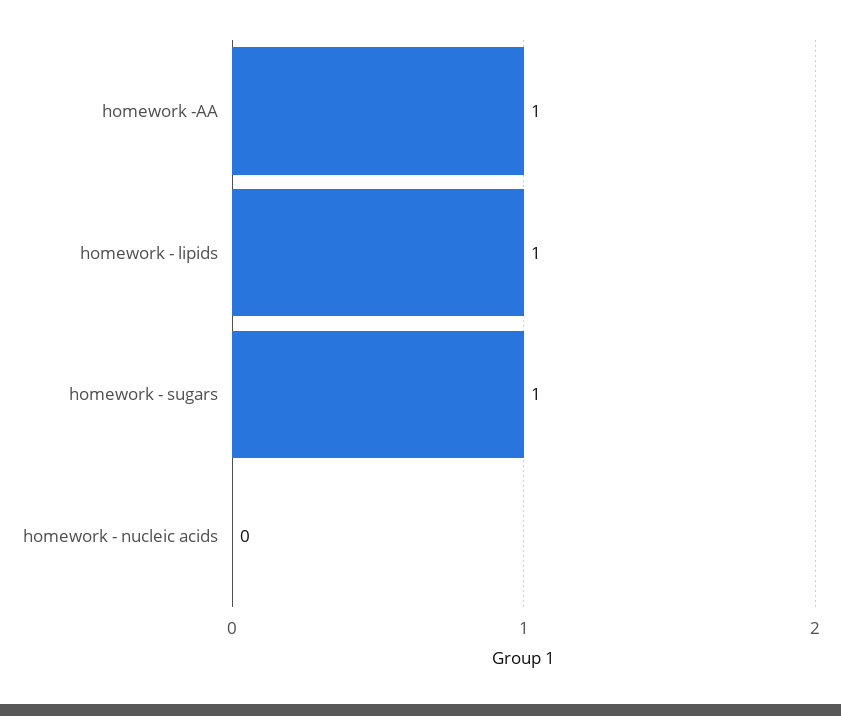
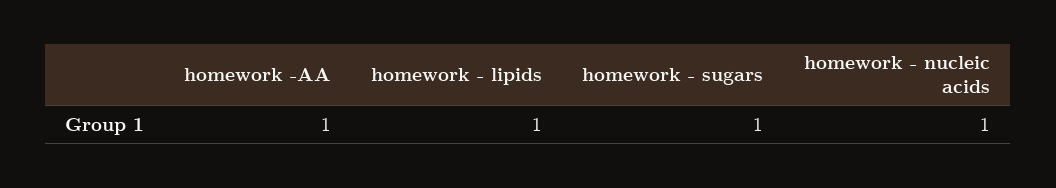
homework - nucleic acids: 0 -> 1

